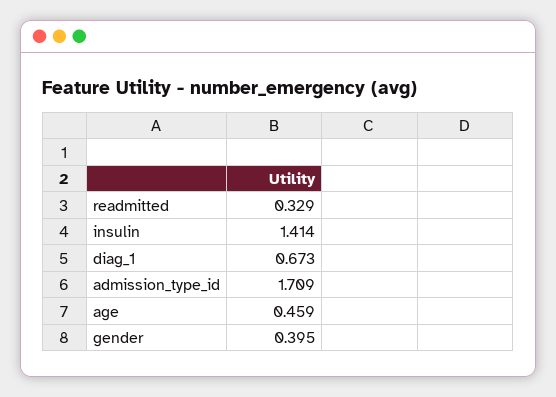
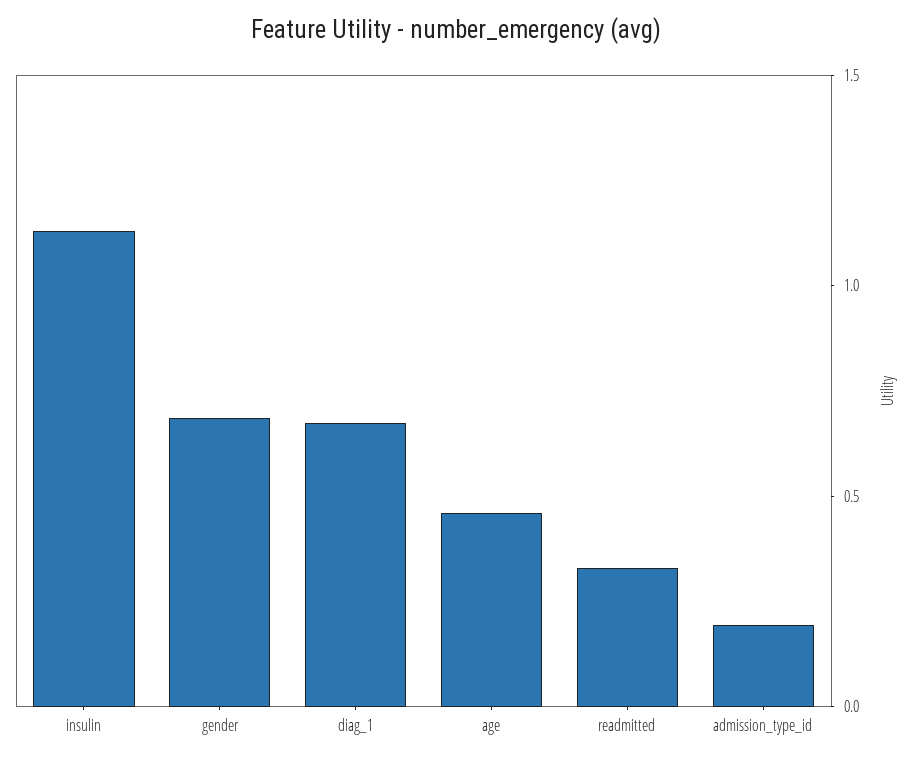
insulin: 1.414 -> 1.1
admission_type_id: 1.709 -> 0.2
gender: 0.395 -> 0.7

